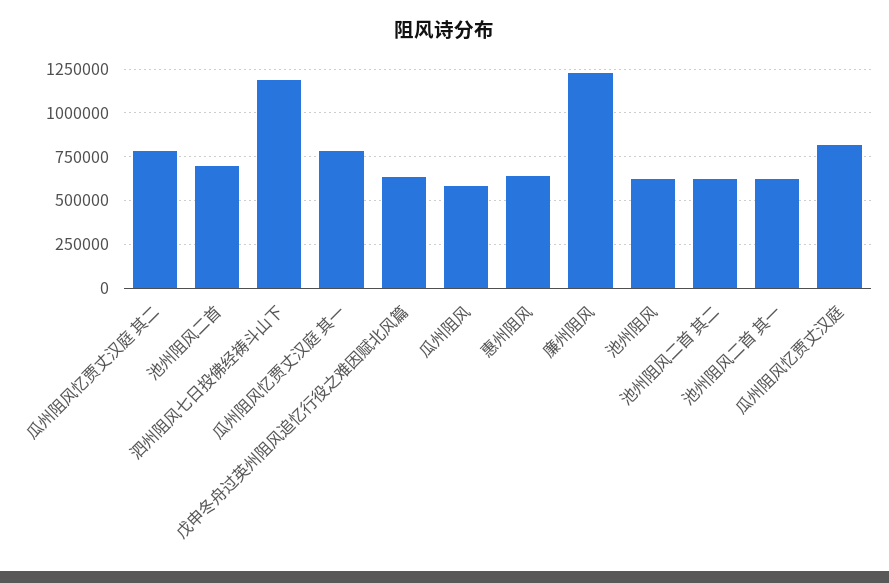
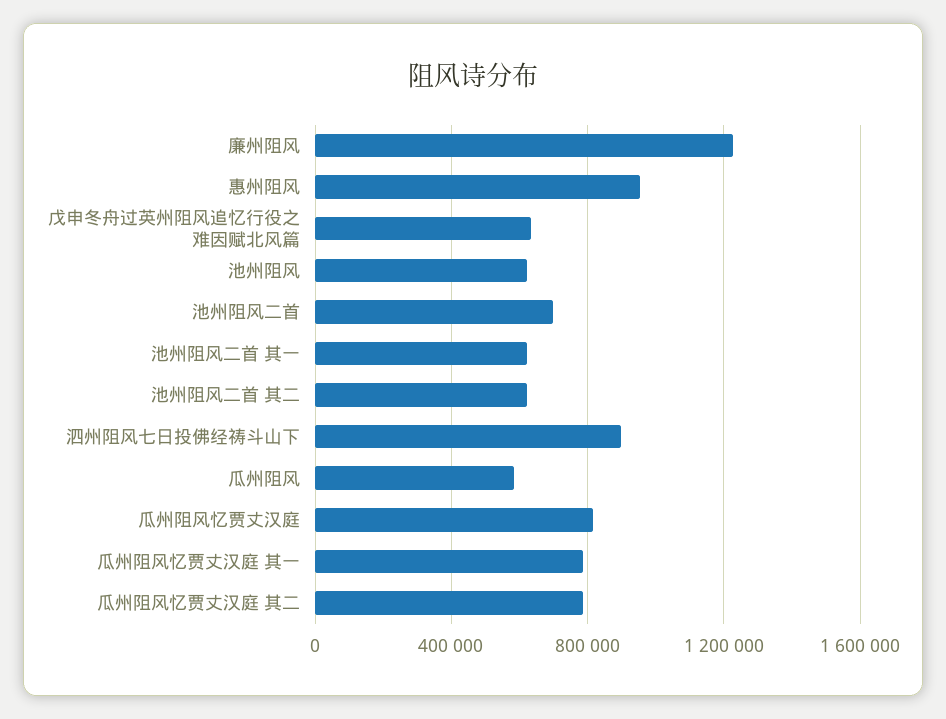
泗州阻风七日投佛经祷斗山下: 1200000 -> 900000
惠州阻风: 650000 -> 950000

